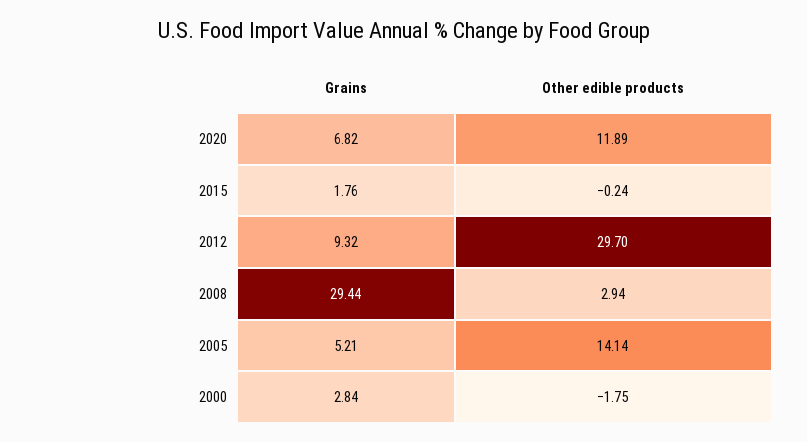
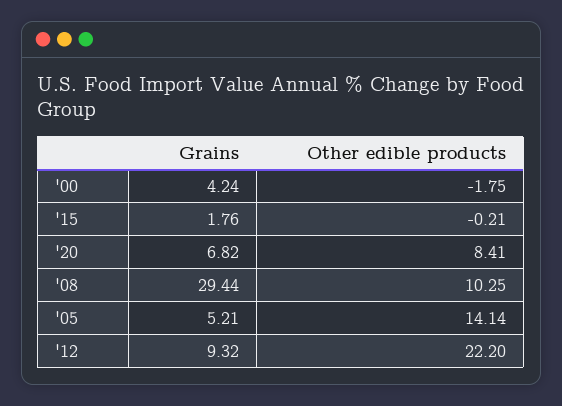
Other edible products, 2020: 11.89 -> 8.41
Other edible products, 2015: -0.24 -> -0.21
Other edible products, 2012: 29.7 -> 22.2
Other edible products, 2008: 2.94 -> 10.25
Grains, 2000: 2.84 -> 4.24

